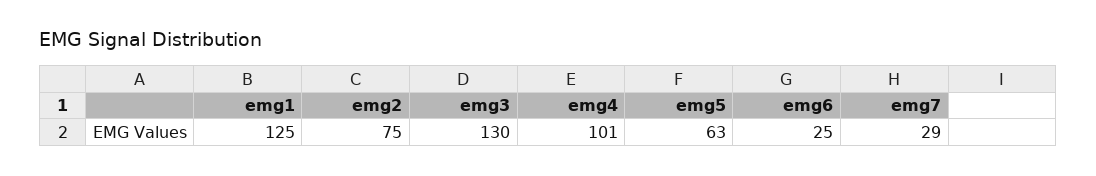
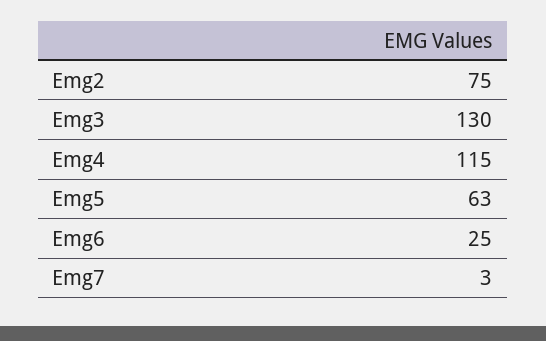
emg1: 125 -> none
emg4: 101 -> 115
emg7: 29 -> 3

